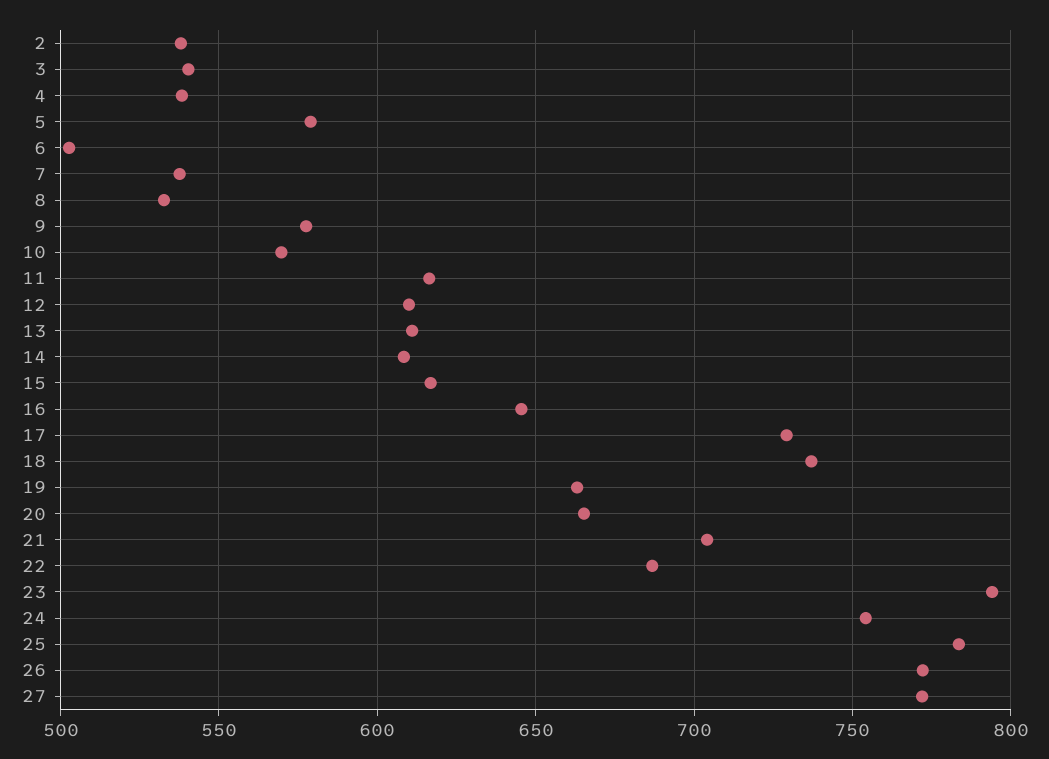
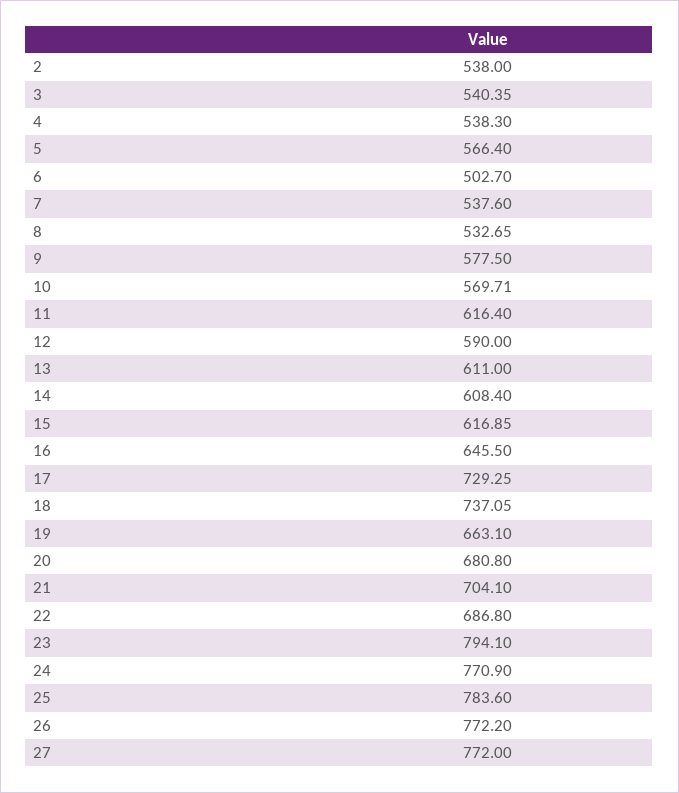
5: 580 -> 566.4
12: 610 -> 590
20: 665 -> 680.8
24: 755 -> 770.9

